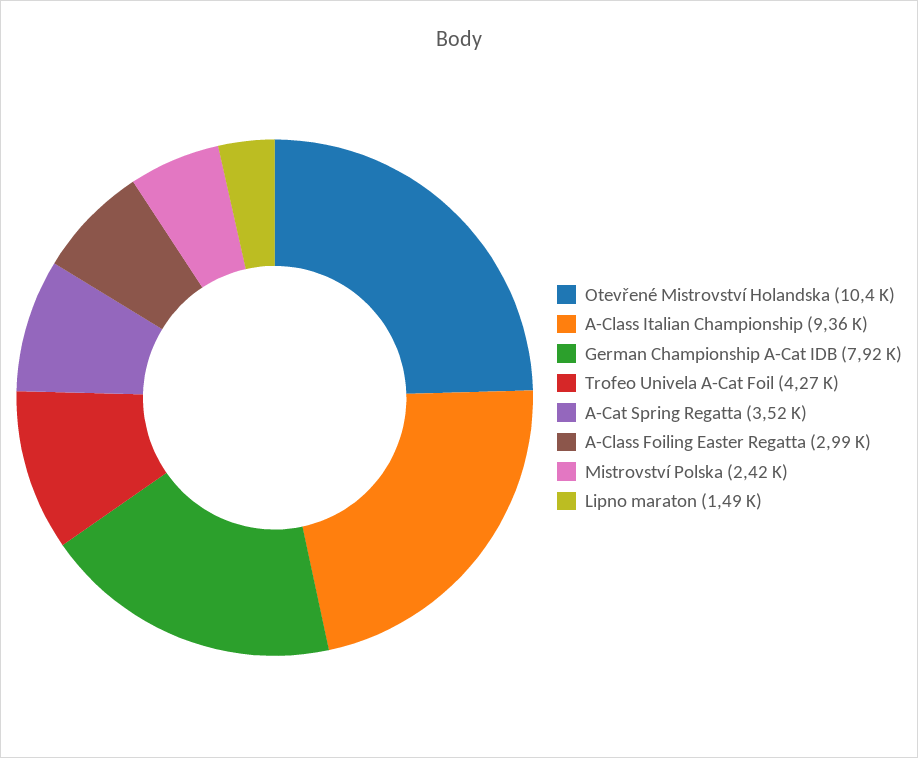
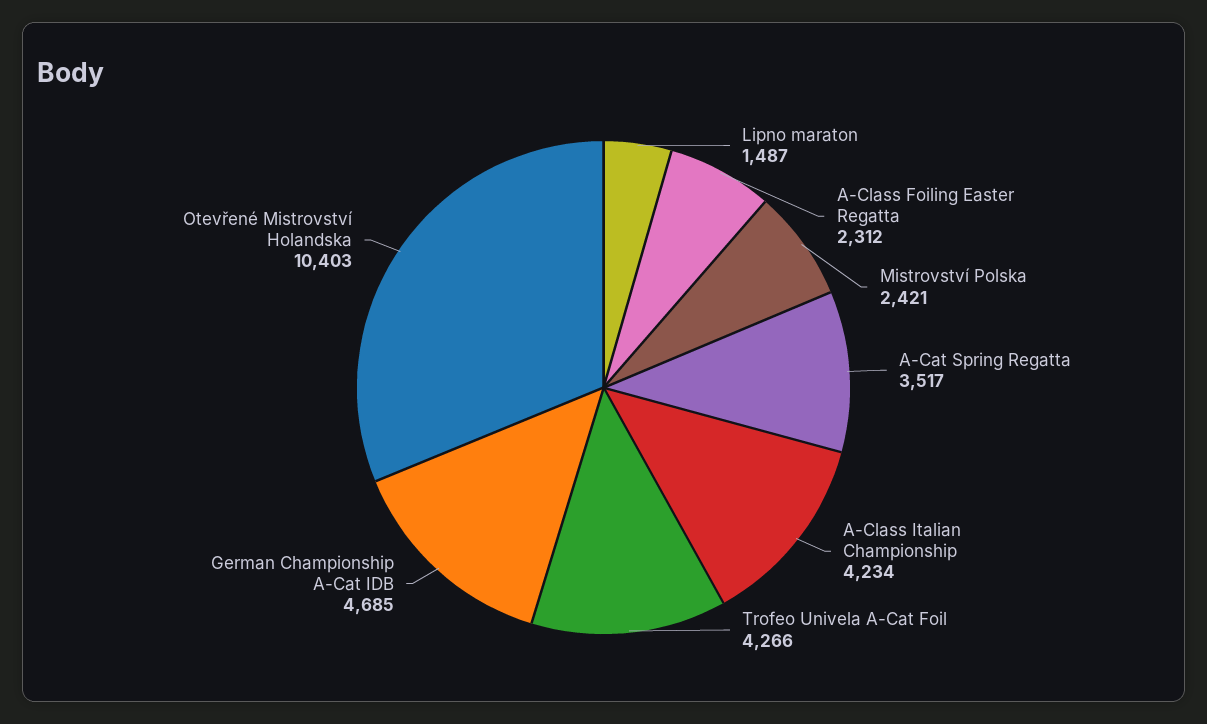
A-Class Italian Championship: 9360 -> 4234
German Championship A-Cat IDB: 7920 -> 4685
A-Class Foiling Easter Regatta: 2990 -> 2312

